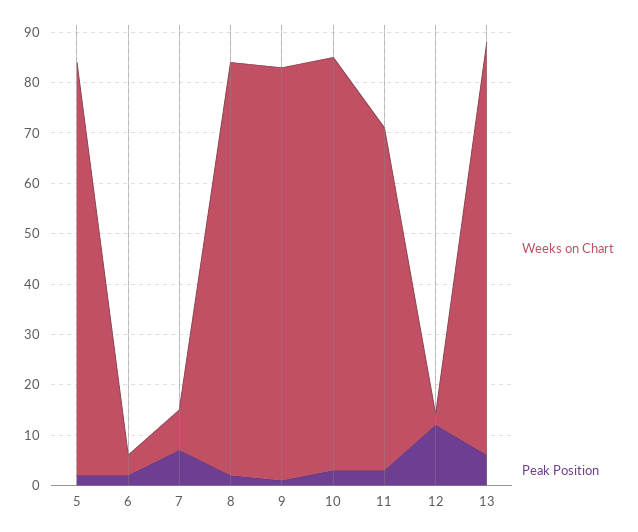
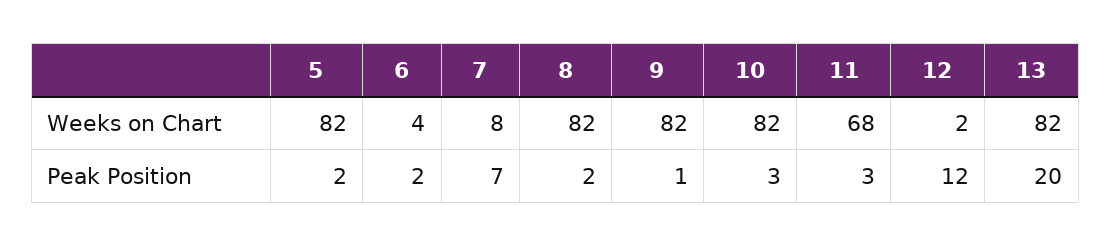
Peak Position, 13: 5 -> 20

